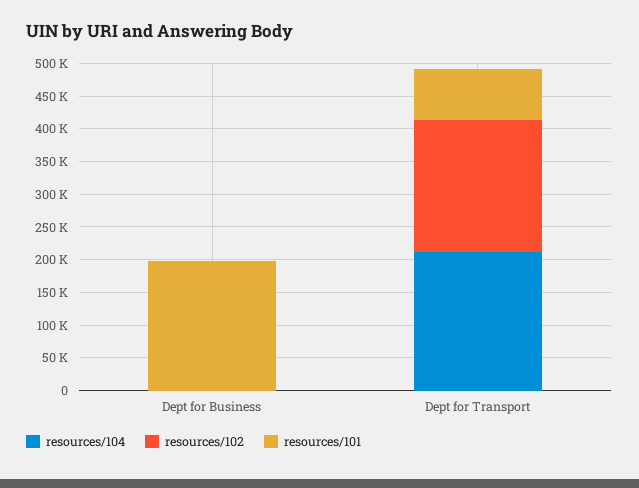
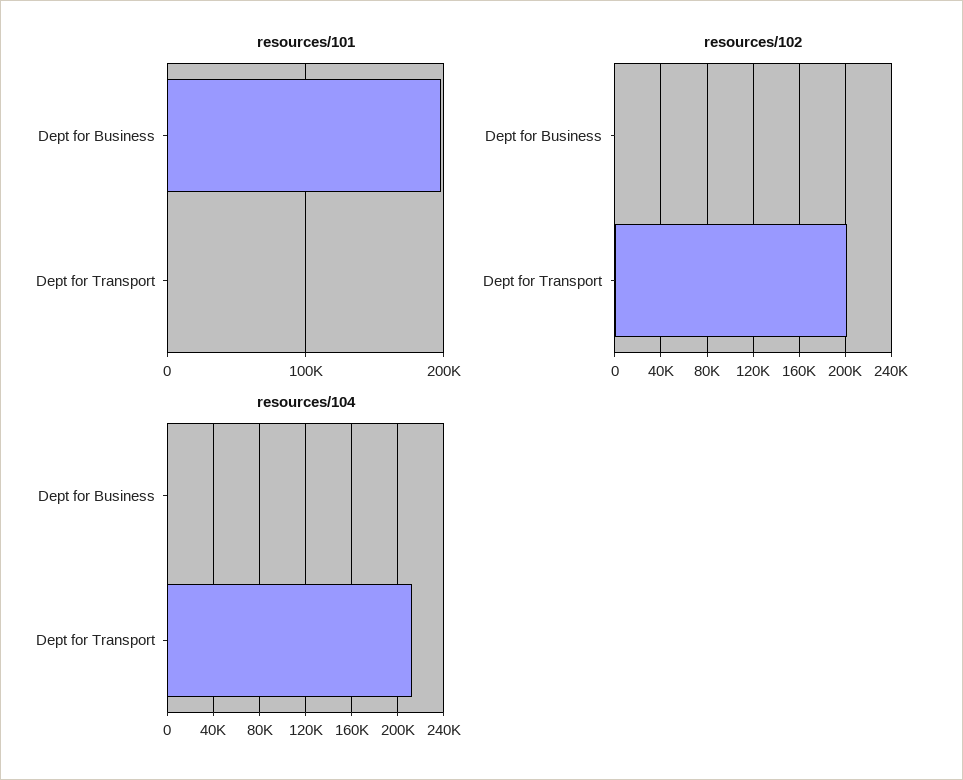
resources/101, Dept for Transport: 75000 -> 0

